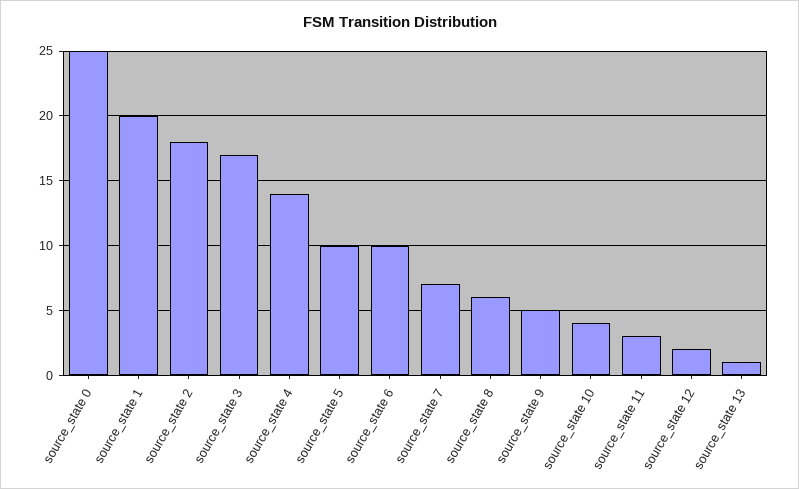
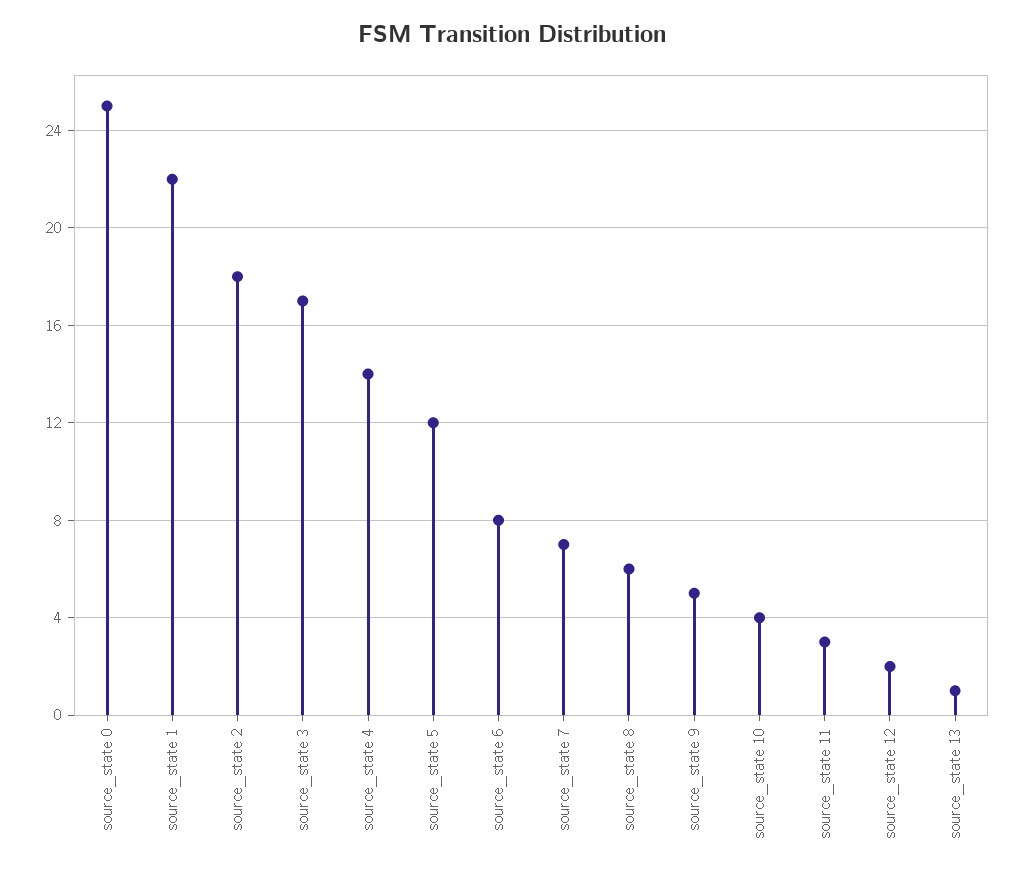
source_state 1: 20 -> 22
source_state 5: 10 -> 12
source_state 6: 10 -> 8

